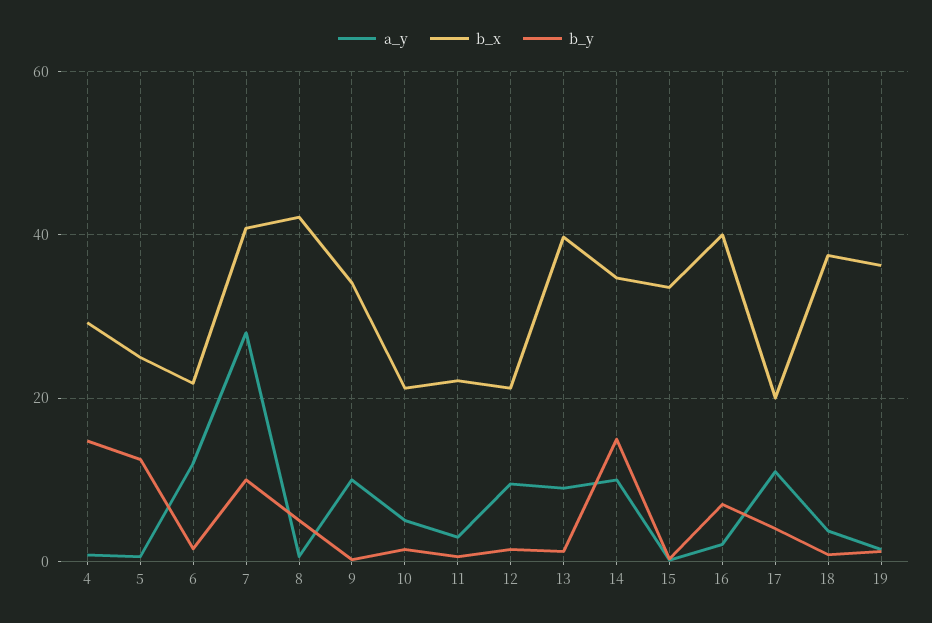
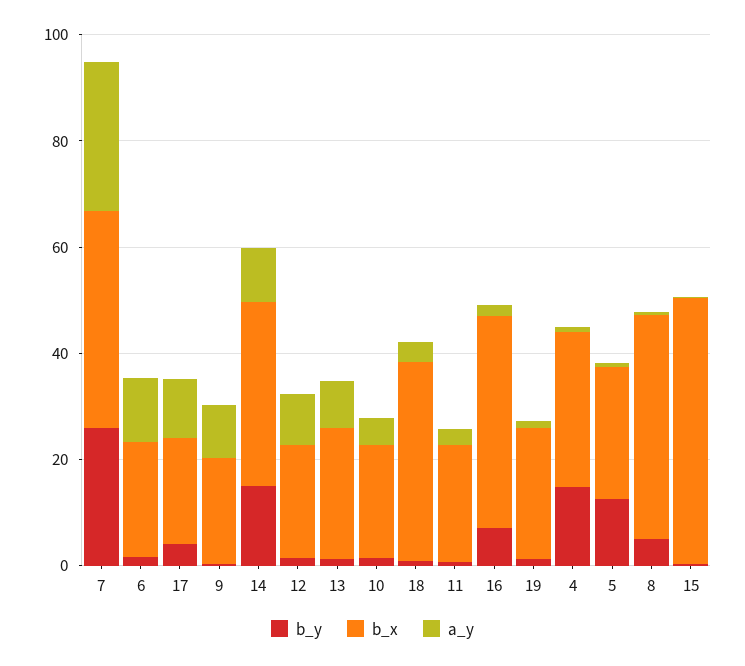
b_y, 7: 10 -> 25
b_x, 9: 34 -> 20
b_x, 13: 40 -> 25
b_x, 15: 34 -> 50
b_x, 19: 36 -> 25

